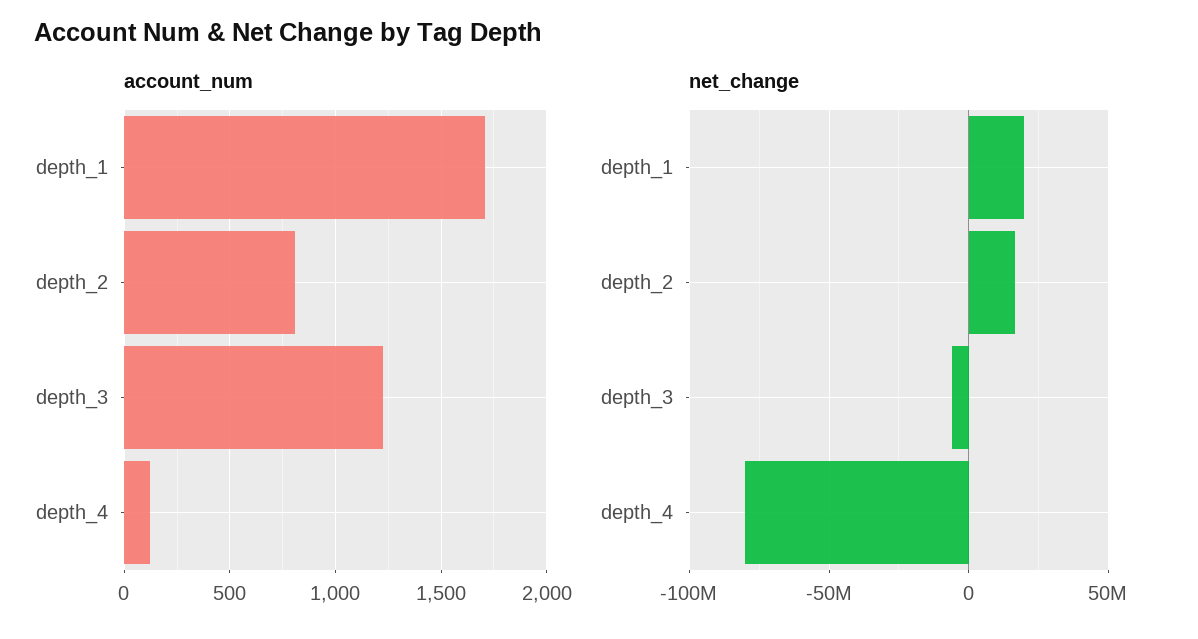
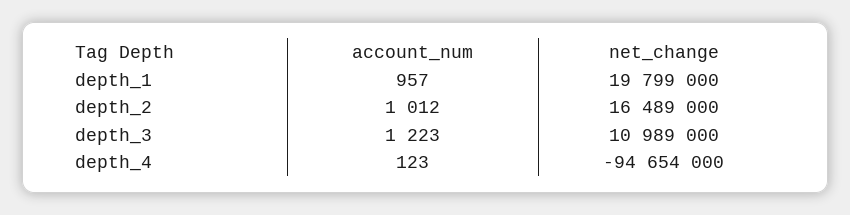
account_num, depth_1: 1700 -> 957
account_num, depth_2: 800 -> 1012
net_change, depth_3: -5000000 -> 10989000
net_change, depth_4: -80000000 -> -94654000

